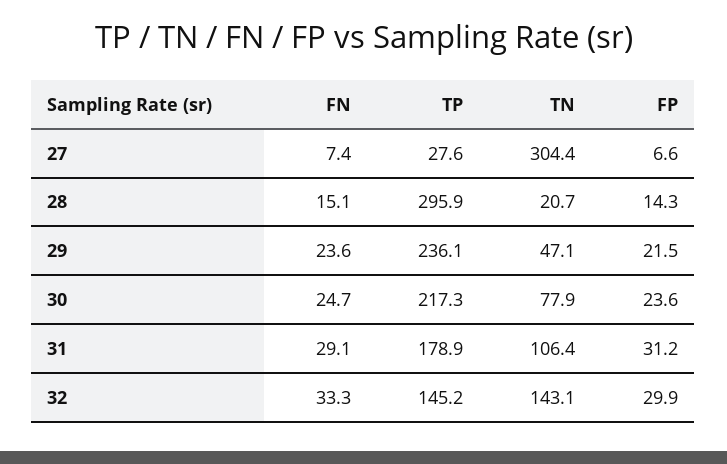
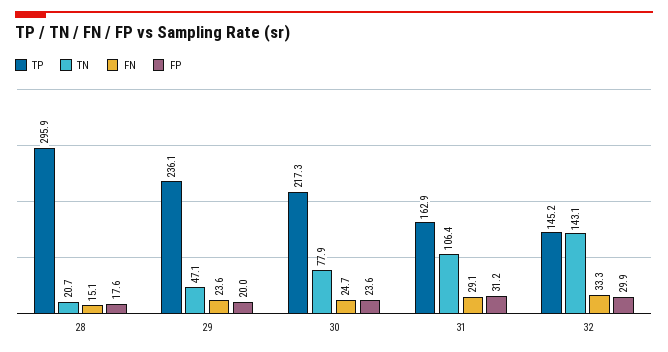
FN, 27: 7.4 -> none
TP, 27: 27.6 -> none
TN, 27: 304.4 -> none
FP, 27: 6.6 -> none
FP, 28: 14.3 -> 17.6
FP, 29: 21.5 -> 20
TP, 31: 178.9 -> 162.9

